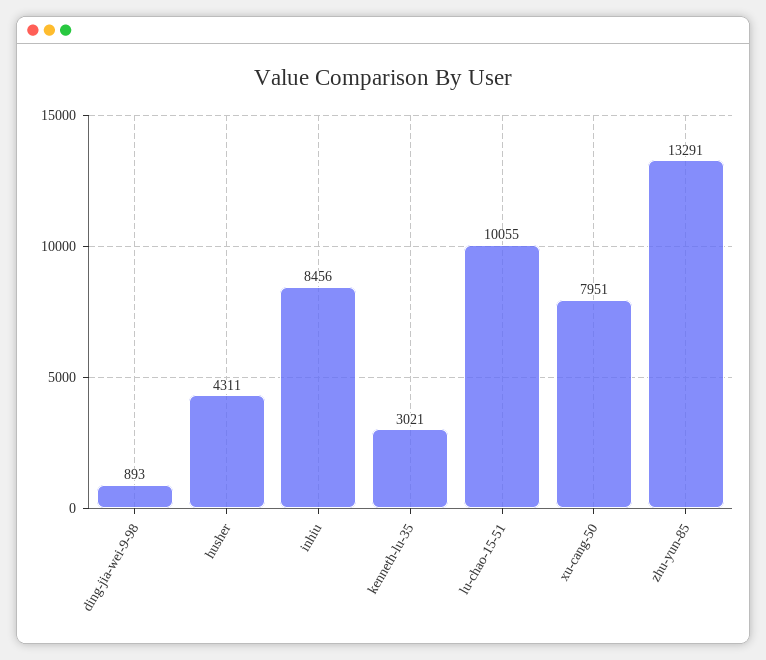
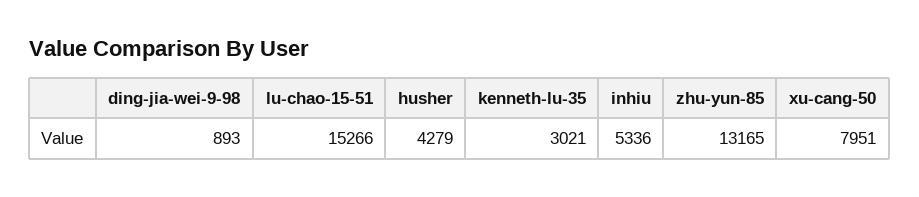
husher: 4311 -> 4279
inhiu: 8456 -> 5336
lu-chao-15-51: 10055 -> 15266
zhu-yun-85: 13291 -> 13165

